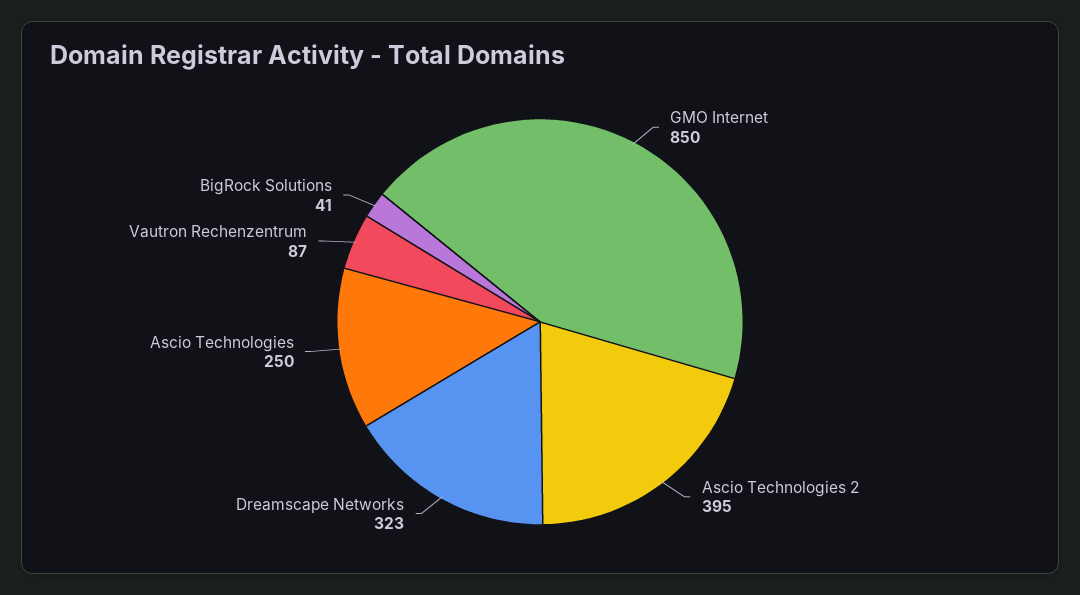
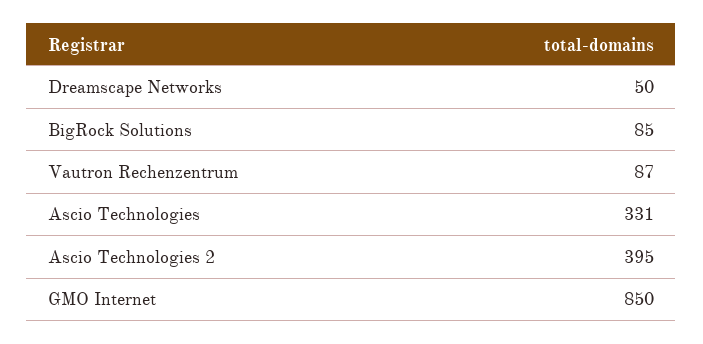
Dreamscape Networks: 323 -> 50
Ascio Technologies: 250 -> 331
BigRock Solutions: 41 -> 85

